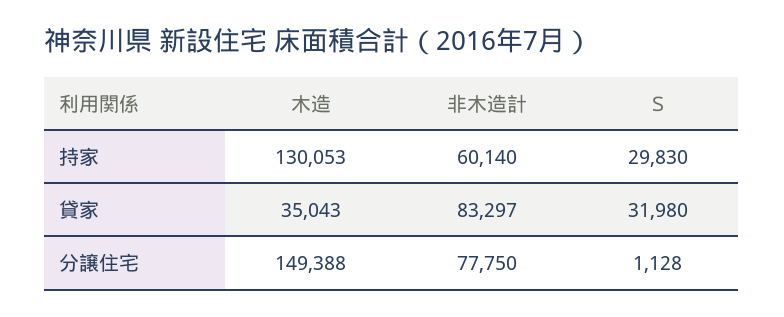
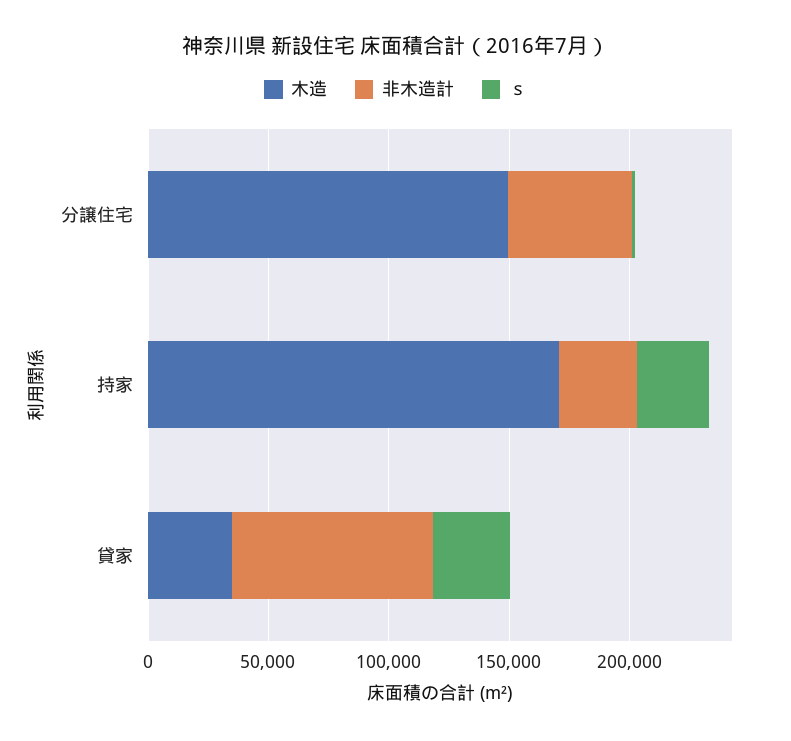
木造, 持家: 130053 -> 170000
非木造計, 持家: 60140 -> 30000
非木造計, 分譲住宅: 77750 -> 50000

